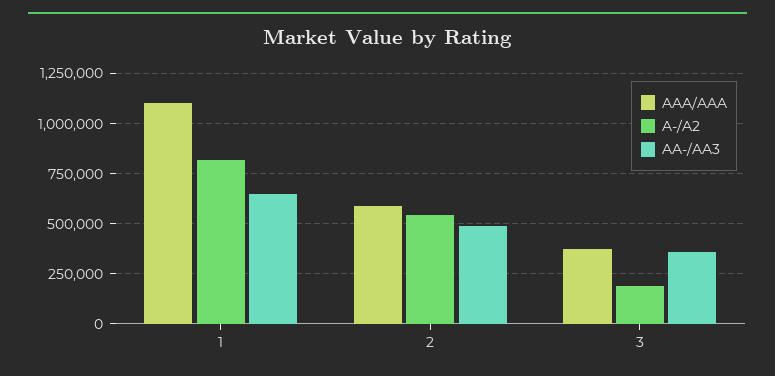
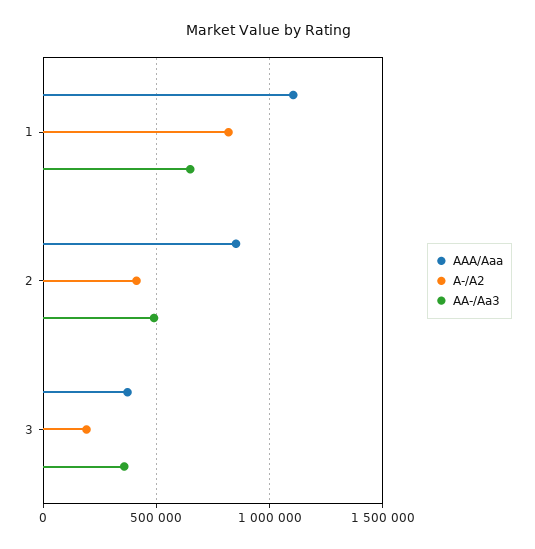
AAA/AAA, 2: 600000 -> 850000
A-/A2, 2: 550000 -> 400000

